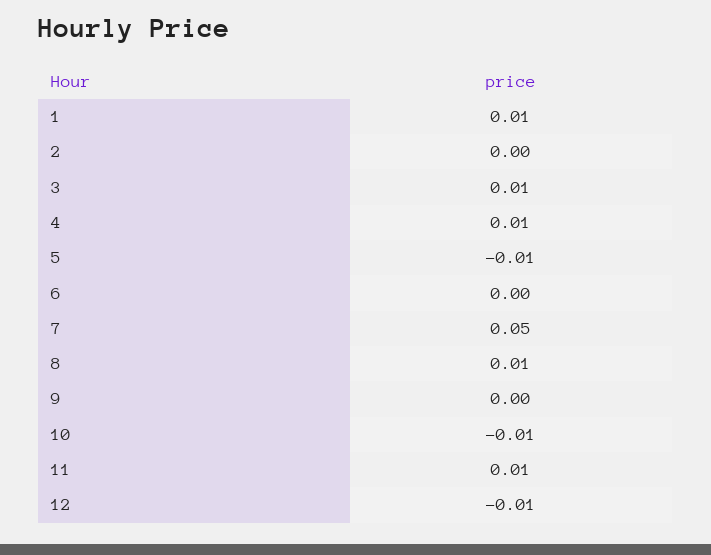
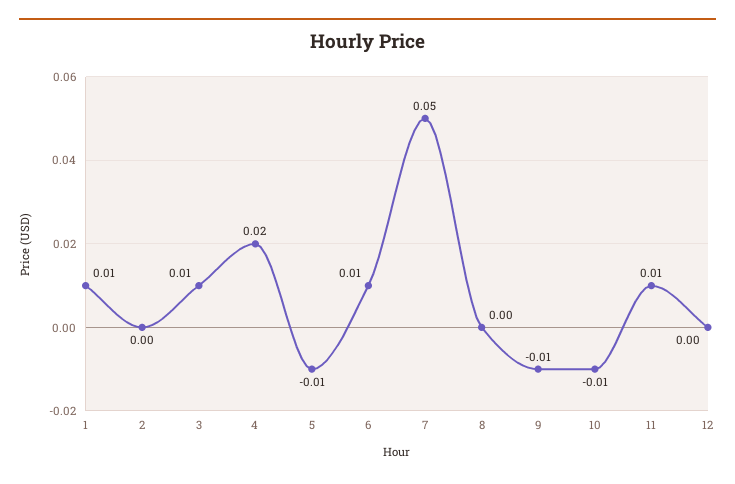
4: 0.01 -> 0.02
6: 0 -> 0.01
8: 0.01 -> 0
9: 0 -> -0.01
12: -0.01 -> 0

